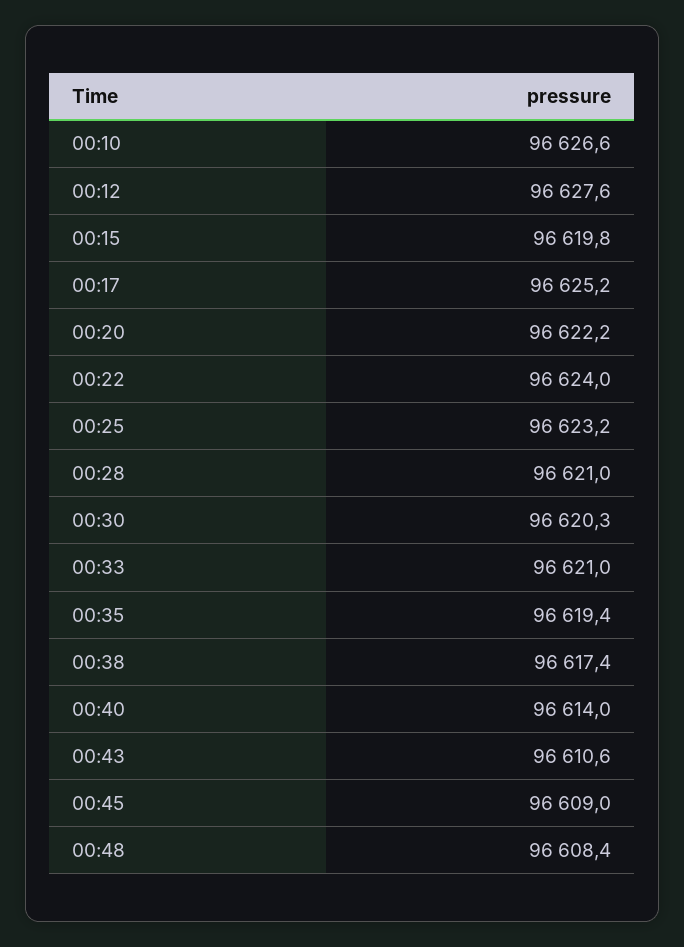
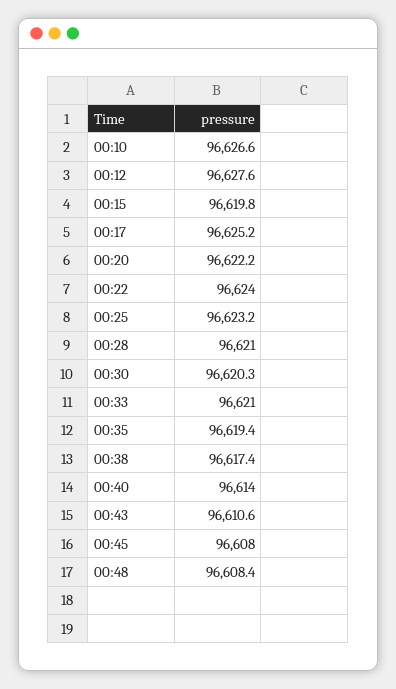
00:45: 96609 -> 96608

